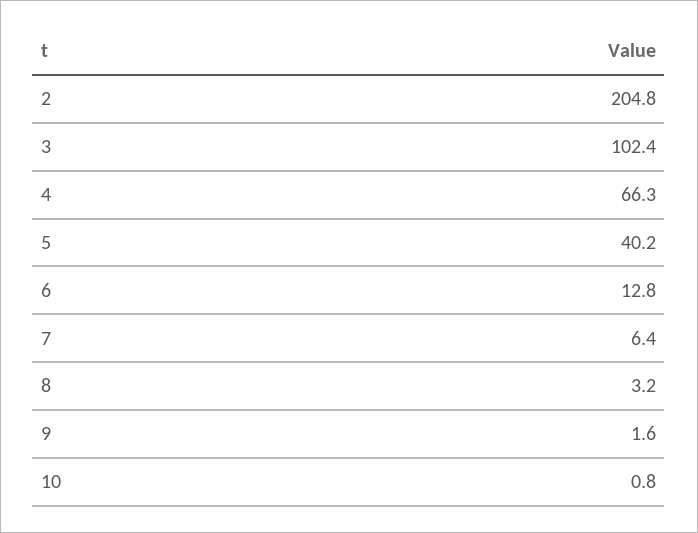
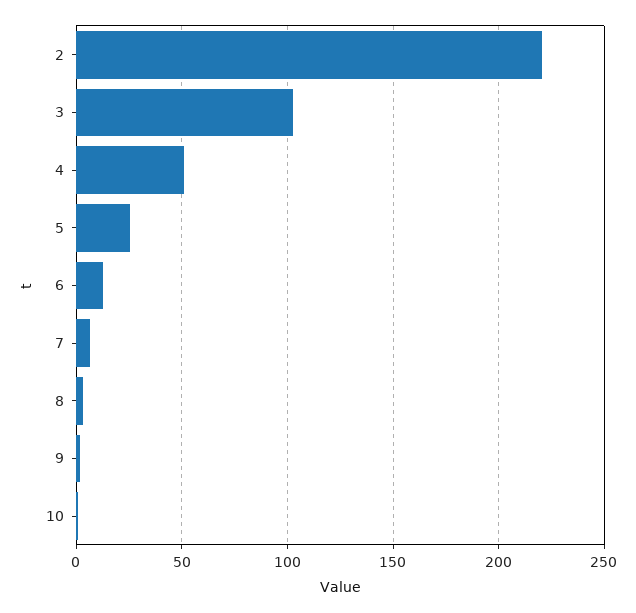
2: 204.8 -> 220
4: 66.3 -> 50
5: 40.2 -> 25

